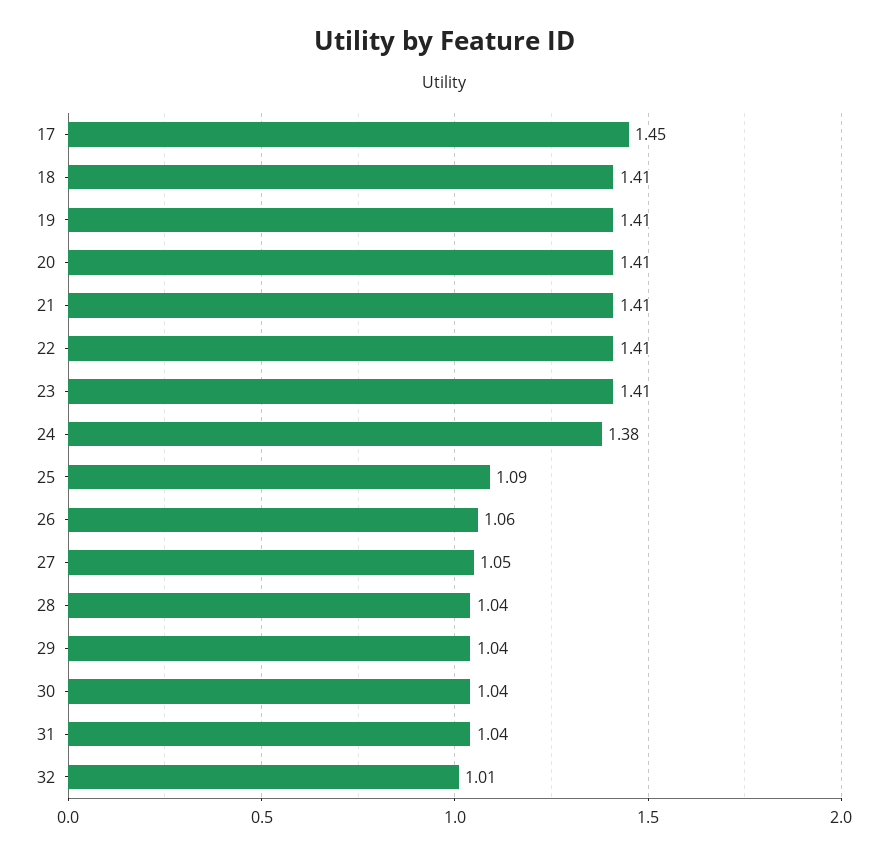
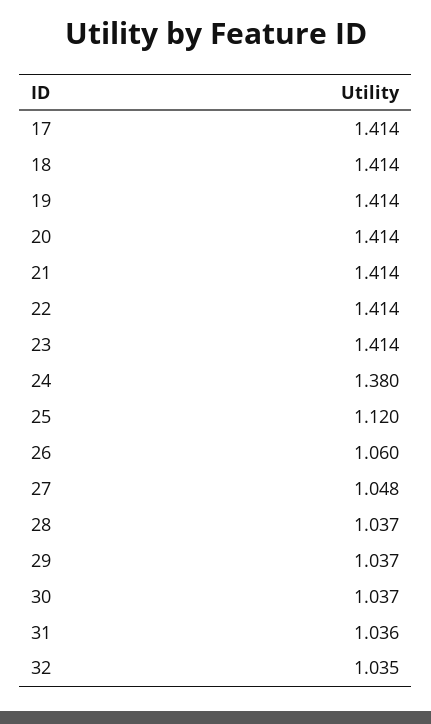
17: 1.45 -> 1.414
25: 1.09 -> 1.12
32: 1.01 -> 1.035

